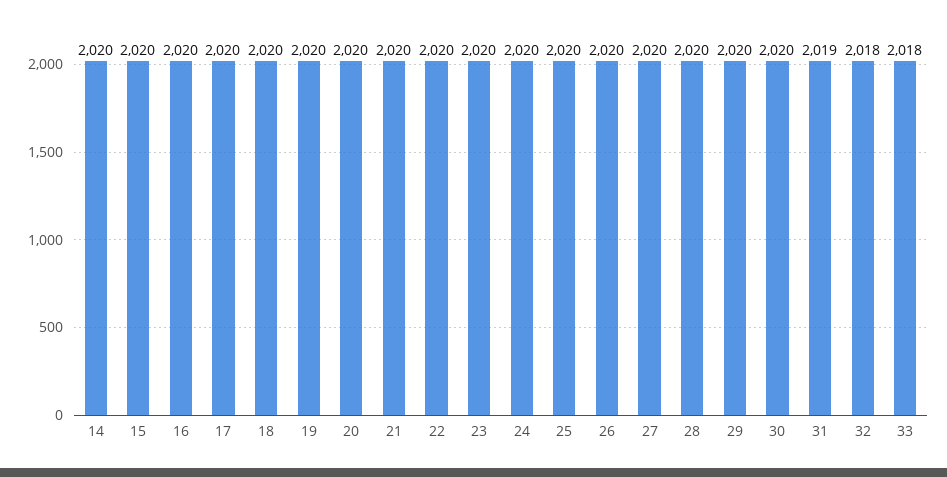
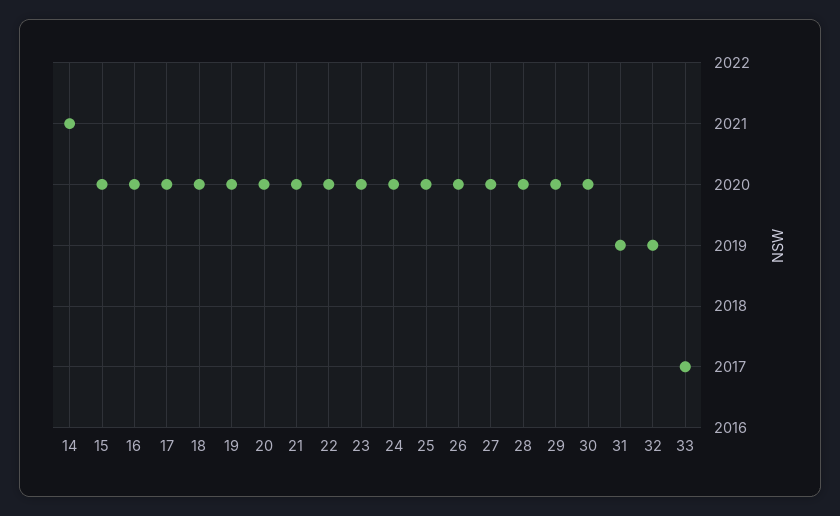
14: 2020 -> 2021
32: 2018 -> 2019
33: 2018 -> 2017

